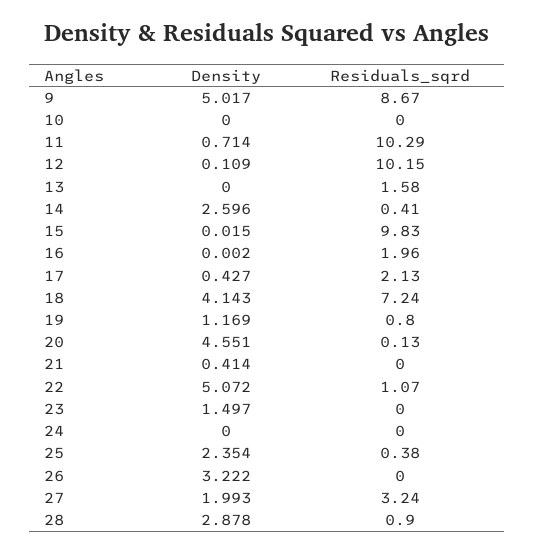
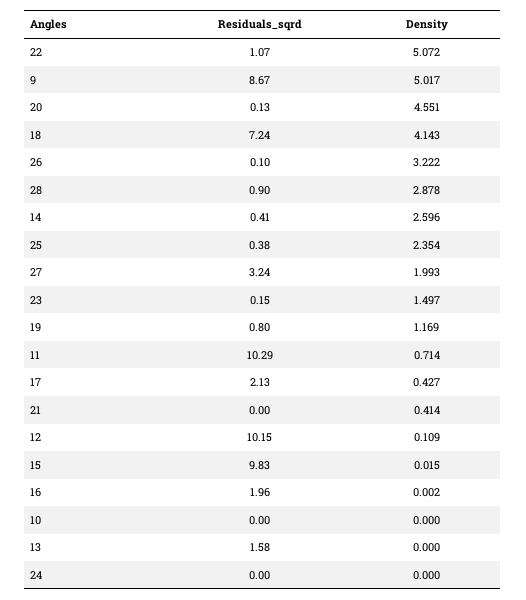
Residuals_sqrd, 23: 0 -> 0.15
Residuals_sqrd, 26: 0 -> 0.1

